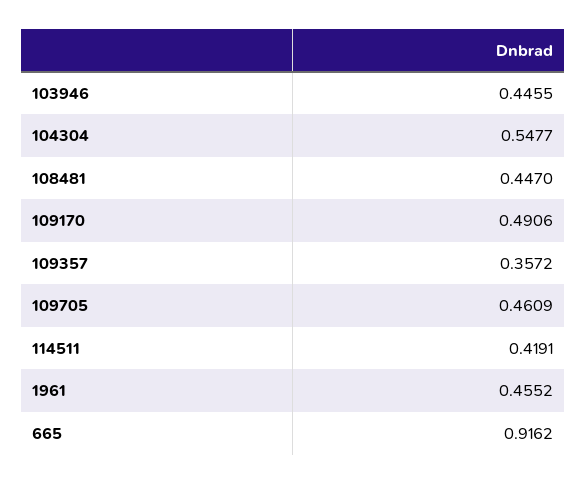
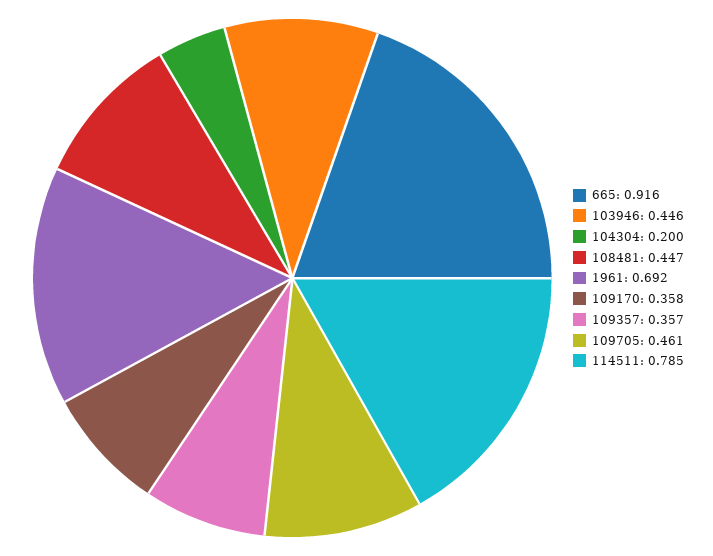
104304: 0.5477 -> 0.2
109170: 0.4906 -> 0.358
114511: 0.4191 -> 0.785
1961: 0.4552 -> 0.692

